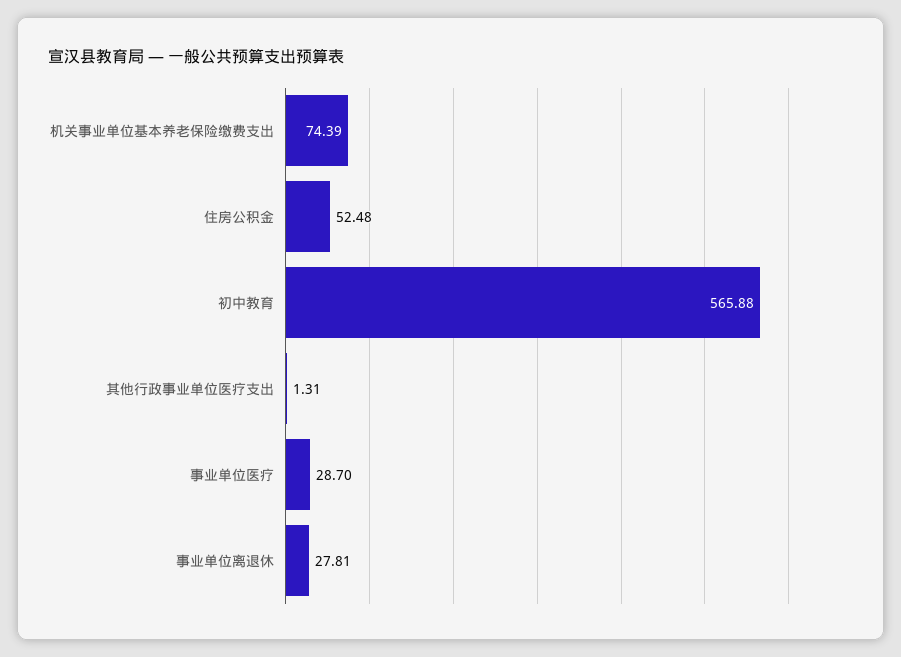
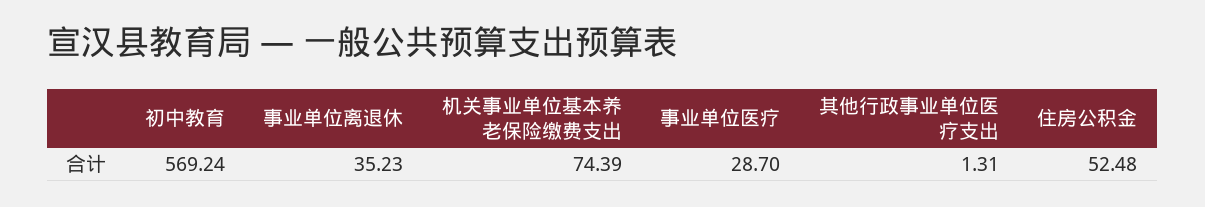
初中教育: 565.88 -> 569.24
事业单位离退休: 27.81 -> 35.23

